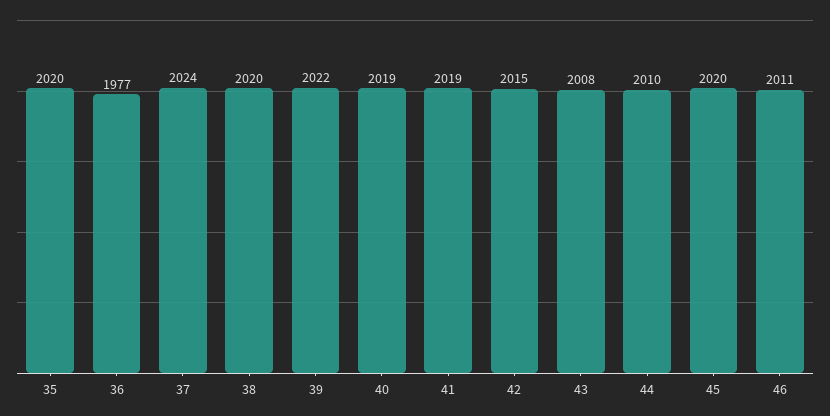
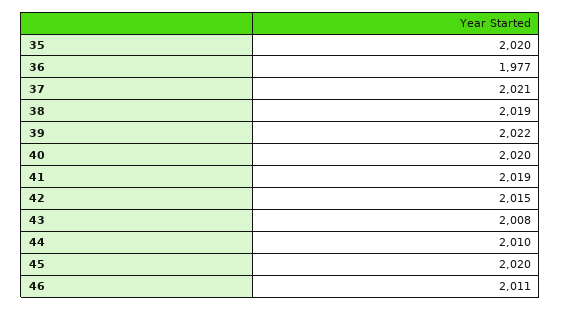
37: 2024 -> 2021
38: 2020 -> 2019
40: 2019 -> 2020

